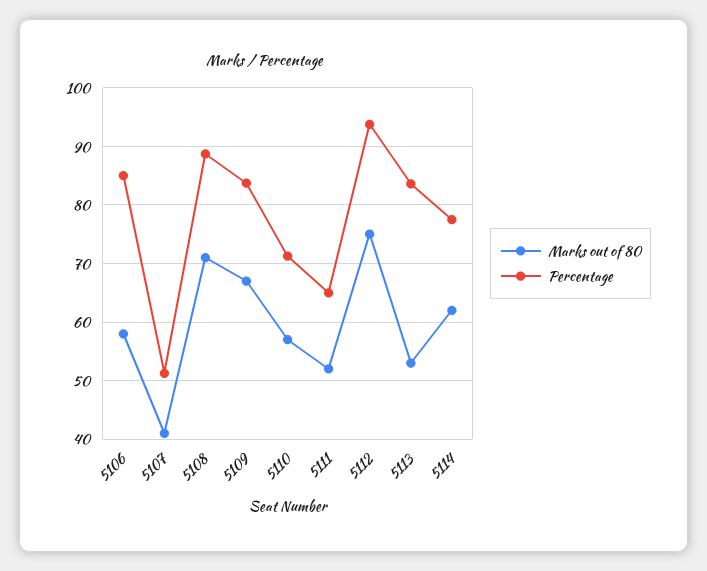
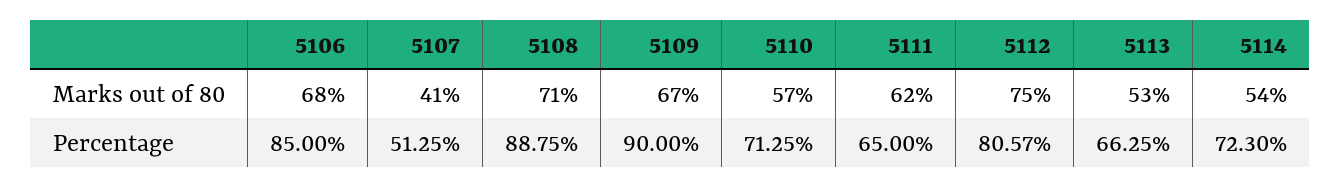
Marks out of 80, 5106: 58 -> 68
Percentage, 5109: 84 -> 90
Marks out of 80, 5111: 52 -> 62
Percentage, 5112: 94 -> 80.57
Percentage, 5113: 84 -> 66.25
Marks out of 80, 5114: 62 -> 54
Percentage, 5114: 78 -> 72.3

